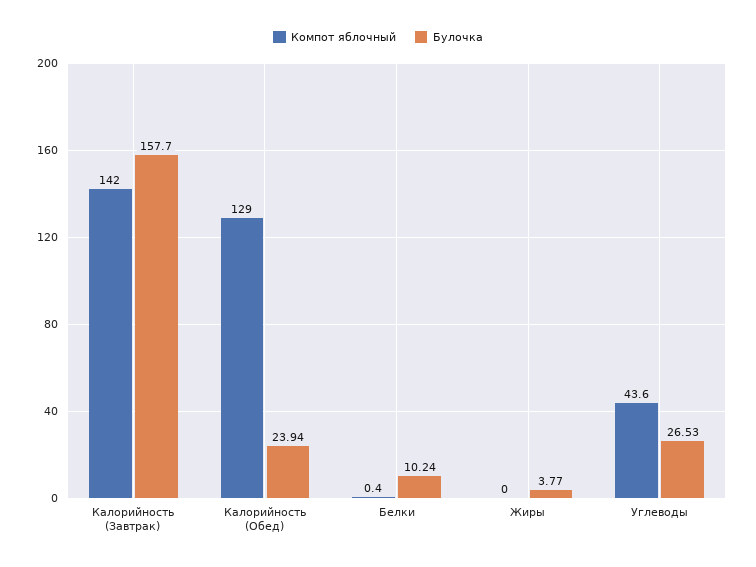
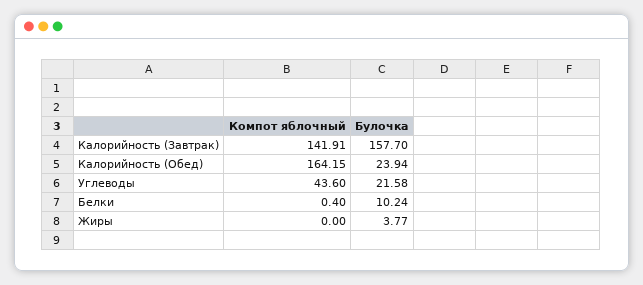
Компот яблочный, Калорийность (Завтрак): 142 -> 141.91
Компот яблочный, Калорийность (Обед): 129 -> 164.15
Булочка, Углеводы: 26.53 -> 21.58

